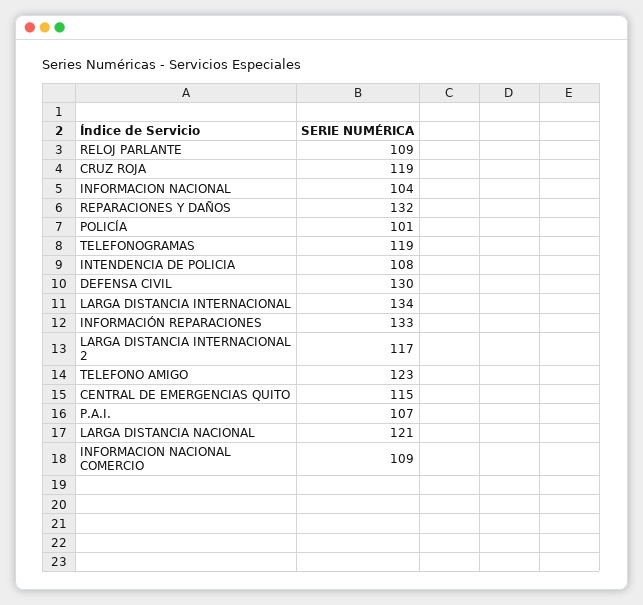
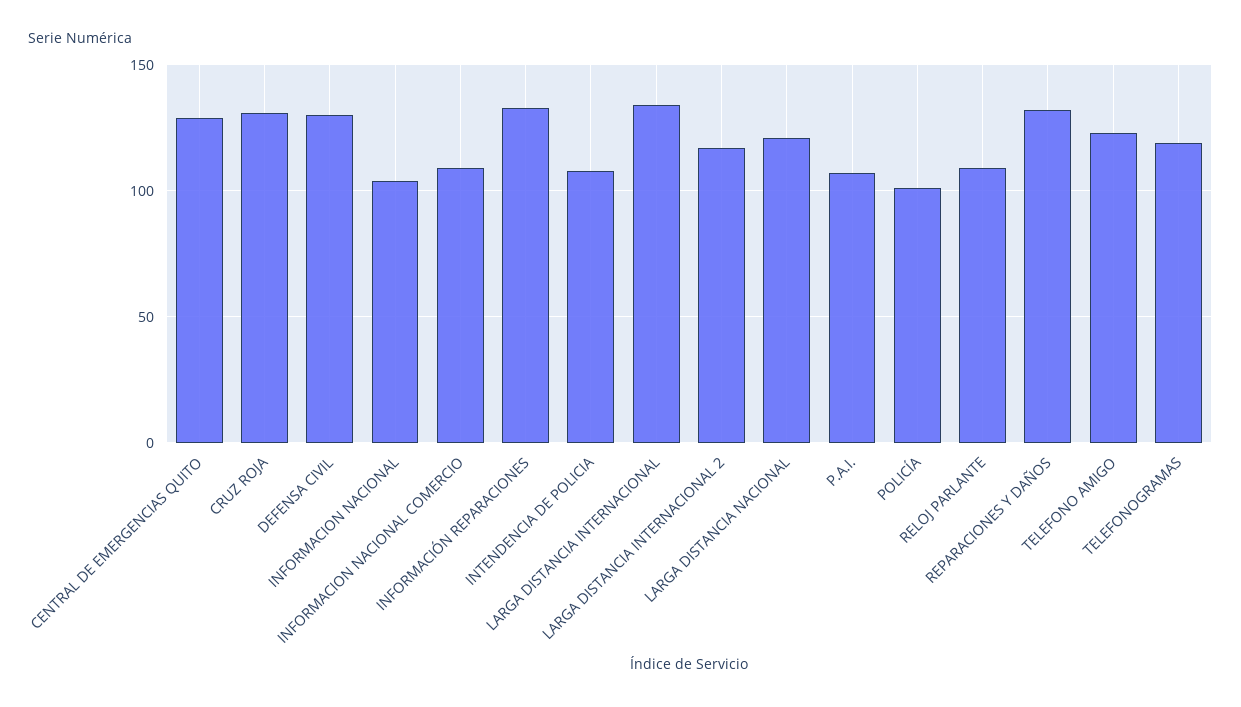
CRUZ ROJA: 119 -> 130
CENTRAL DE EMERGENCIAS QUITO: 115 -> 130

